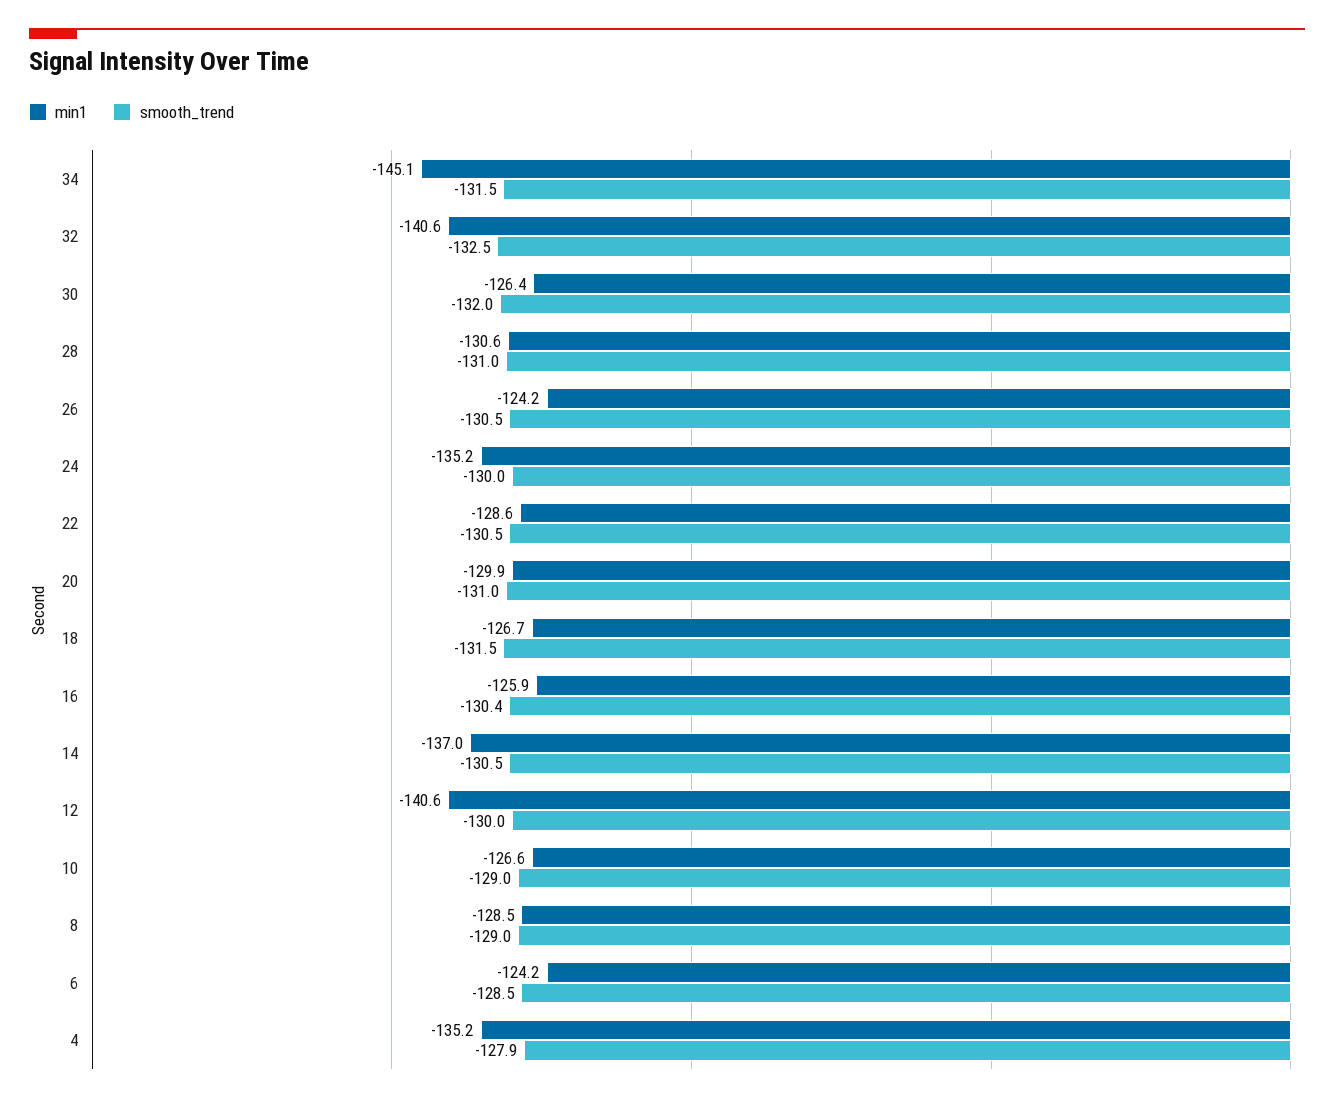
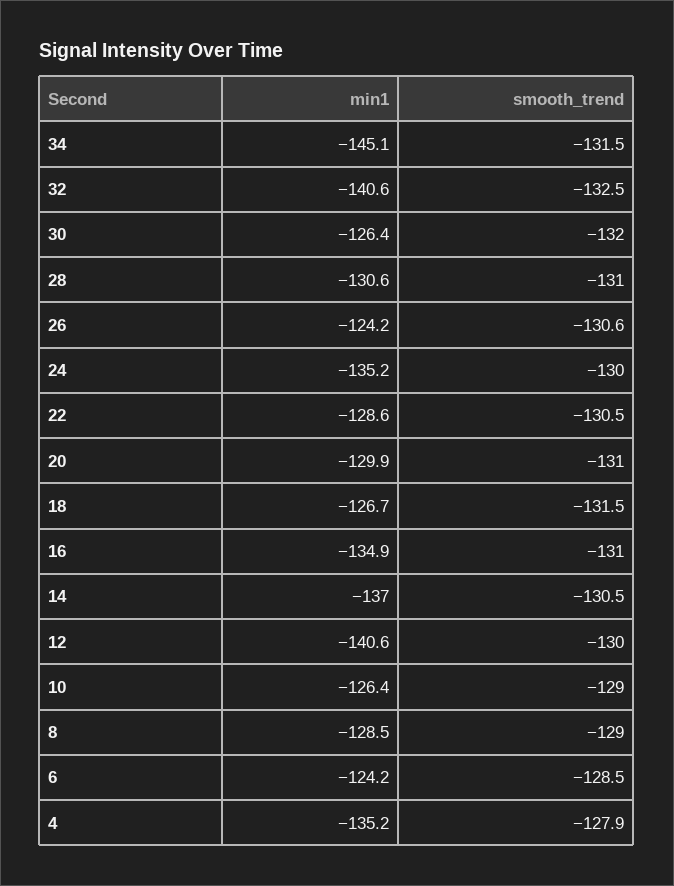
smooth_trend, 26: -130.5 -> -130.6
min1, 16: -125.9 -> -134.9
smooth_trend, 16: -130.4 -> -131
min1, 10: -126.6 -> -126.4

